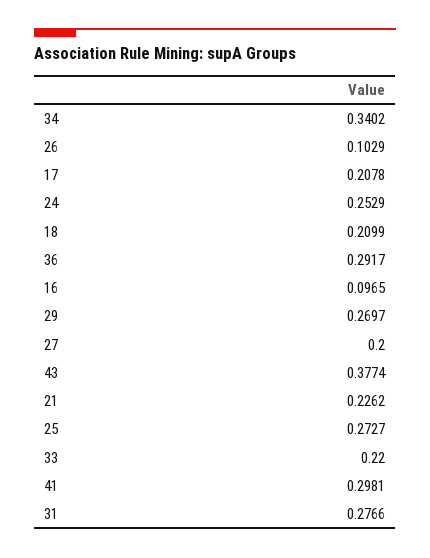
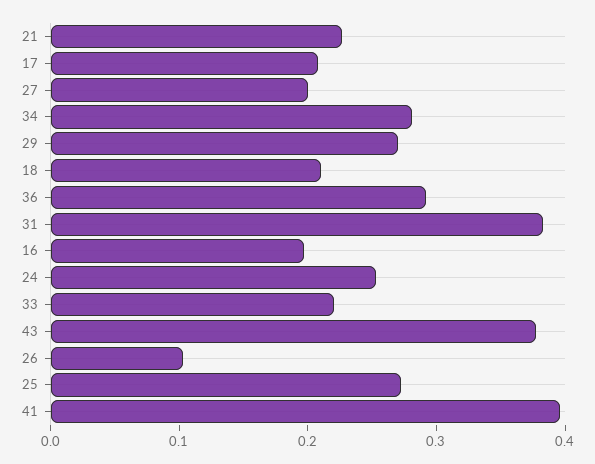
34: 0.3402 -> 0.28
16: 0.0965 -> 0.2
41: 0.2981 -> 0.4
31: 0.2766 -> 0.38

